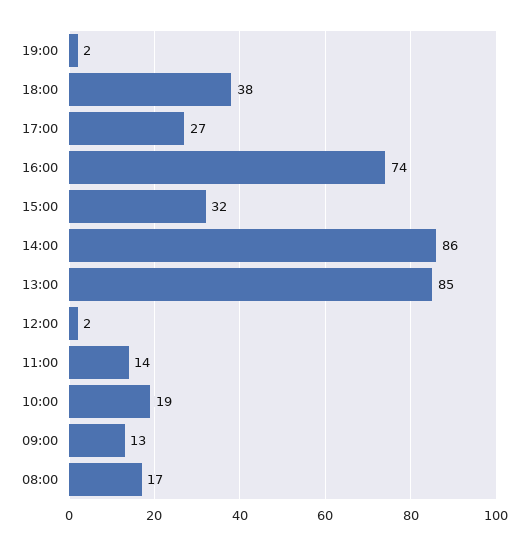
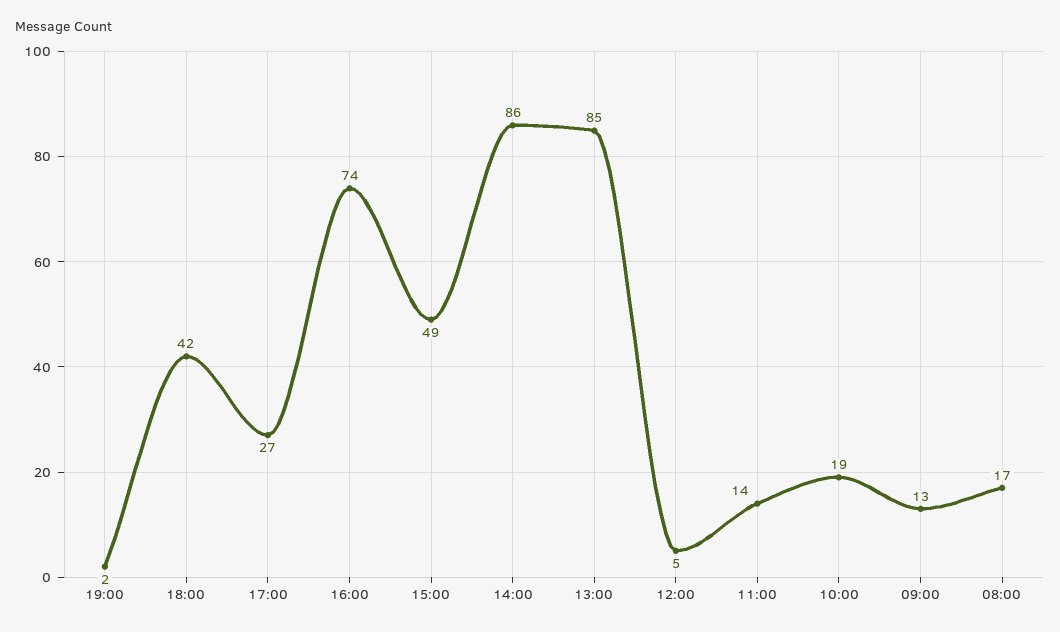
18:00: 38 -> 42
15:00: 32 -> 49
12:00: 2 -> 5

